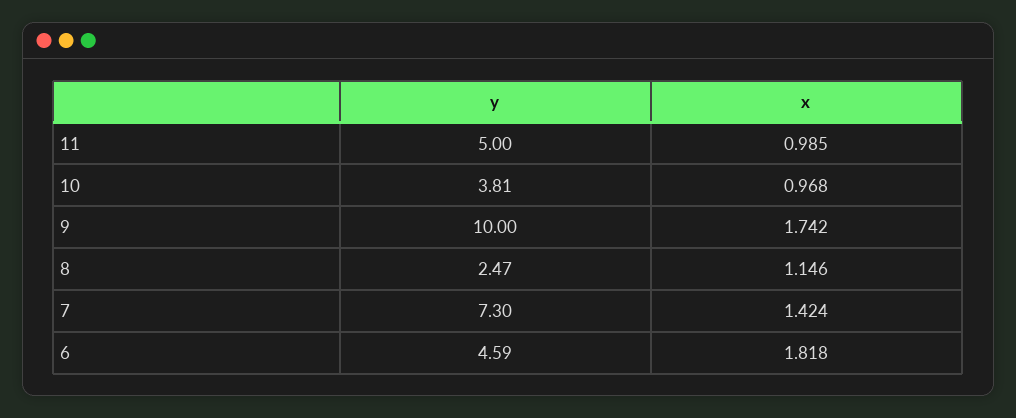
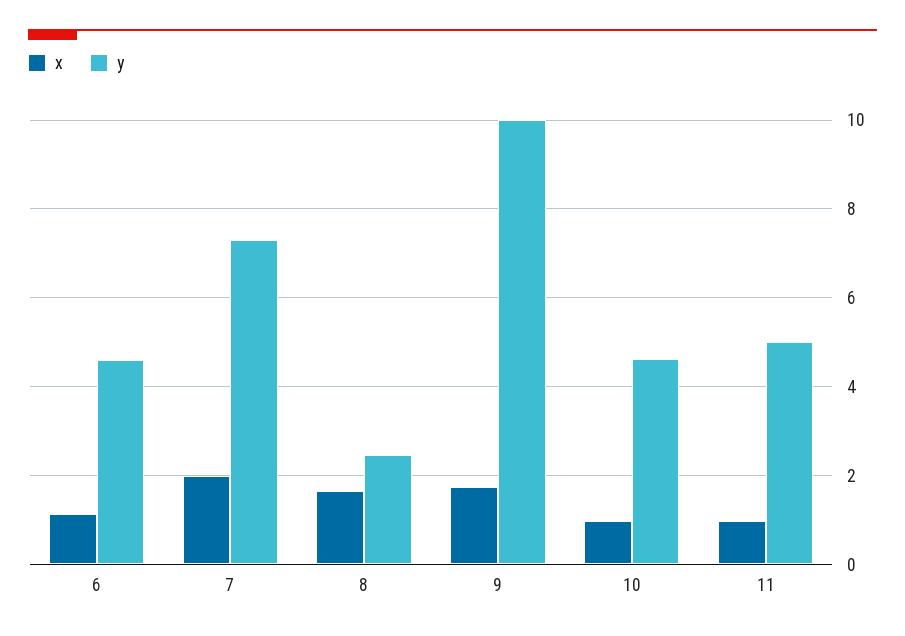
y, 10: 3.81 -> 4.6
x, 8: 1.146 -> 1.6
x, 7: 1.424 -> 2
x, 6: 1.818 -> 1.2

